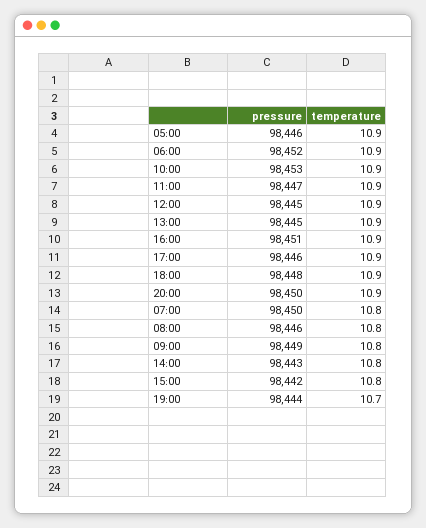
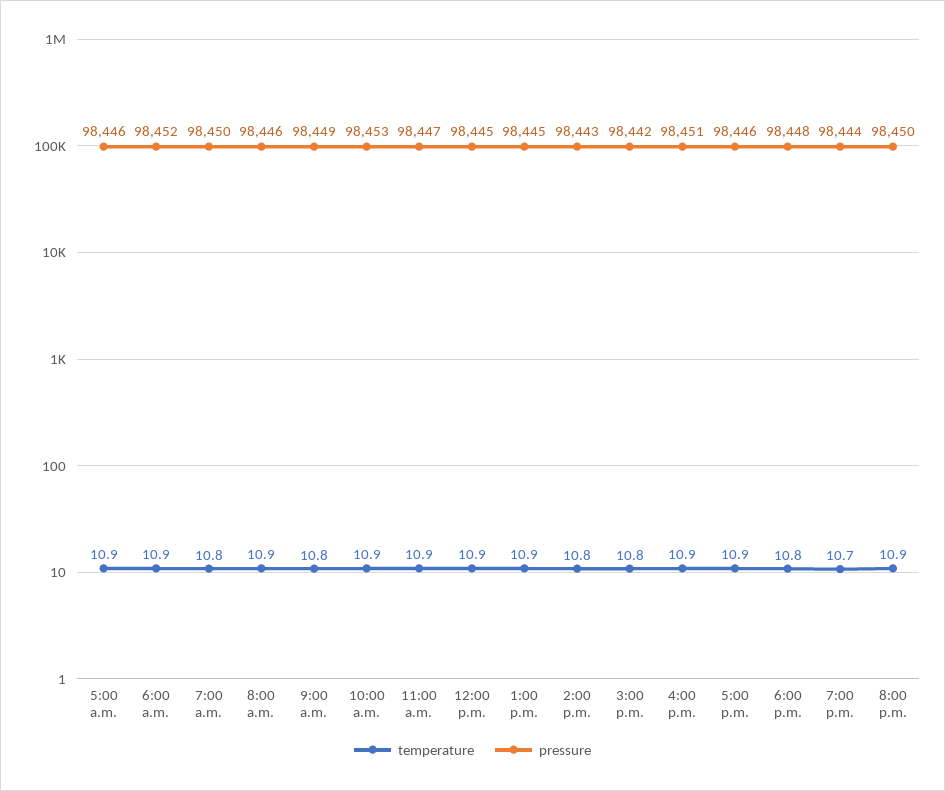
temperature, 18:00: 10.9 -> 10.8
temperature, 08:00: 10.8 -> 10.9

